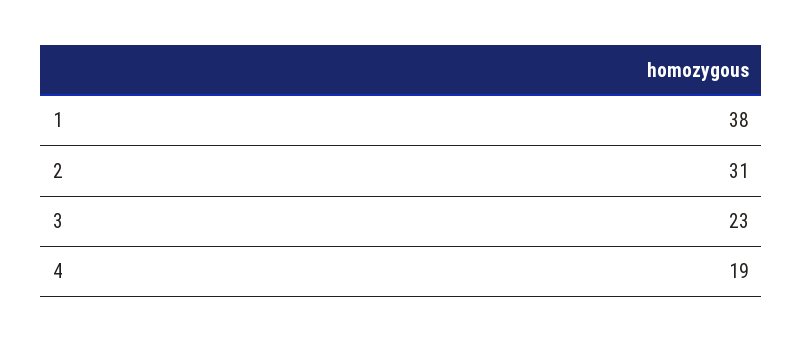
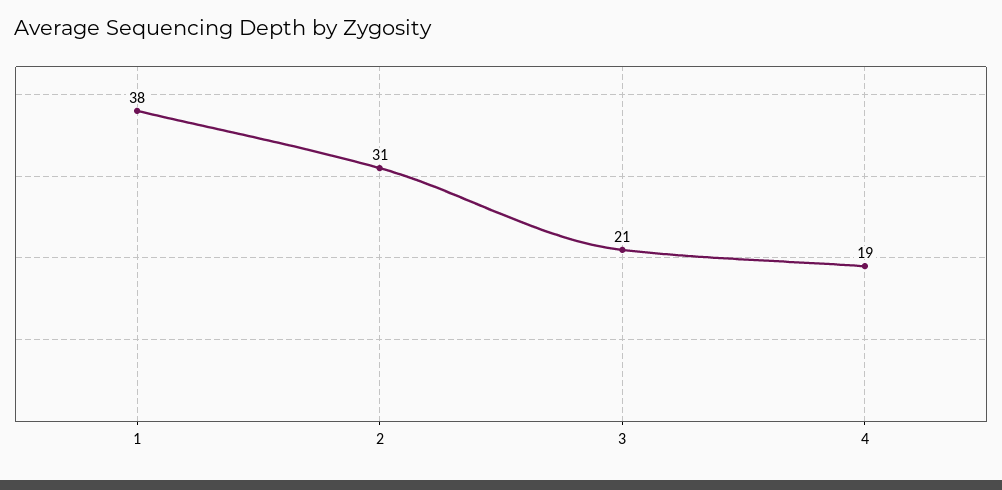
3: 23 -> 21

